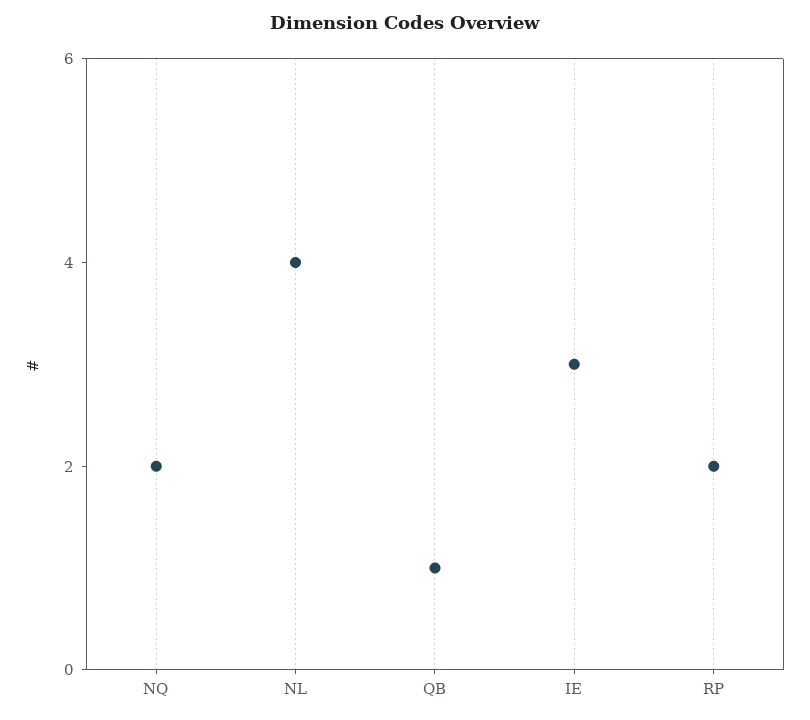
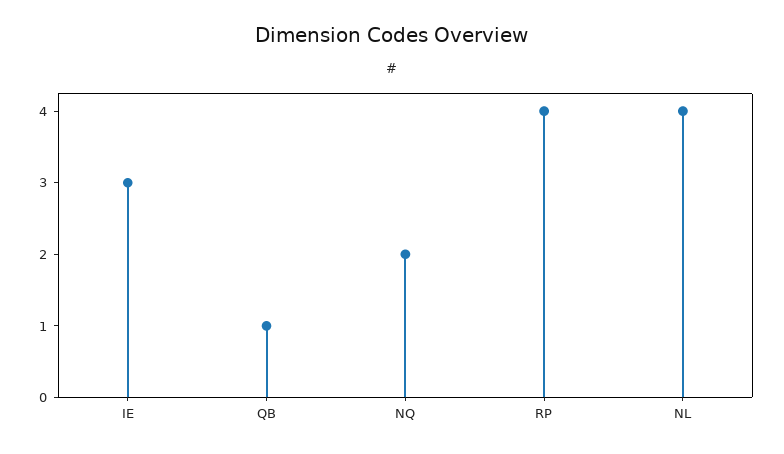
RP: 2 -> 4

